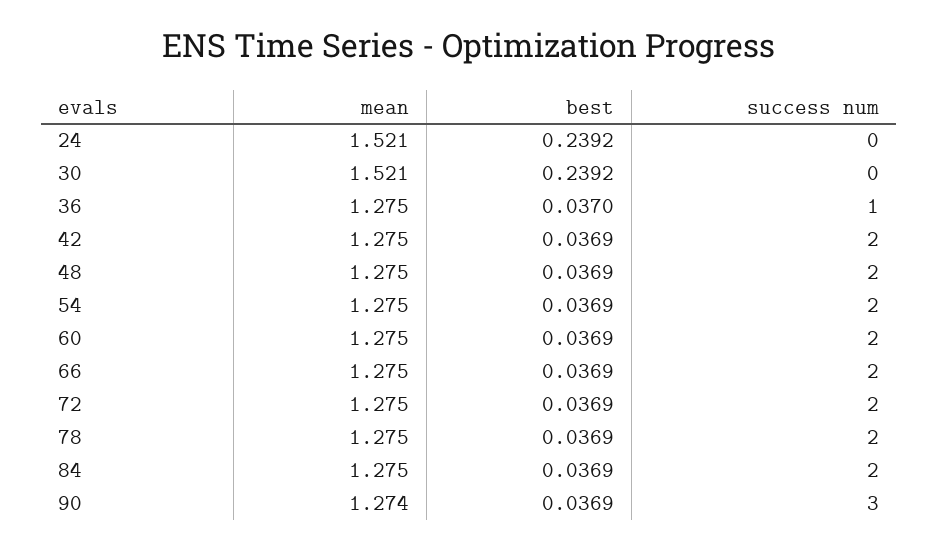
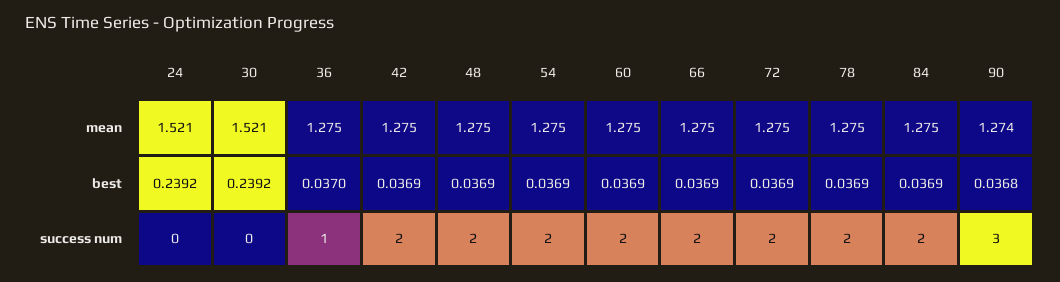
best, 90: 0.0369 -> 0.0368

